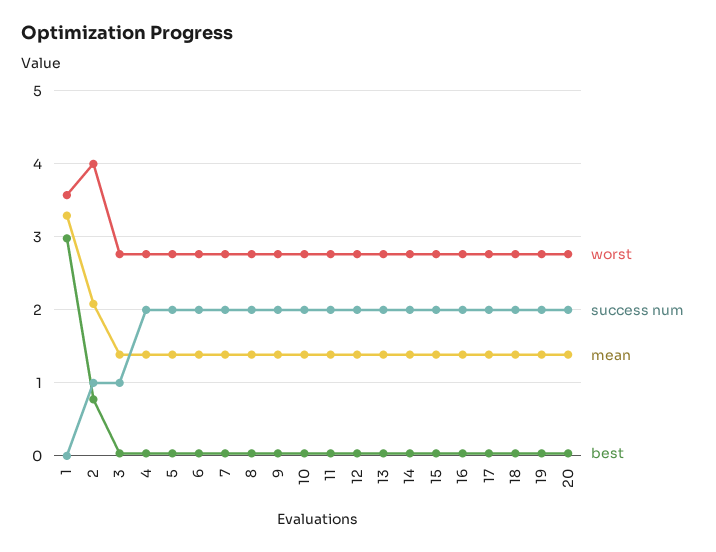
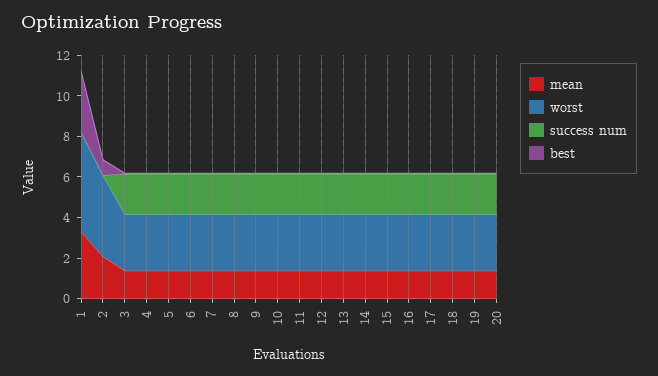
worst, 1: 3.6 -> 5
success num, 2: 1 -> 0
success num, 3: 1 -> 2

